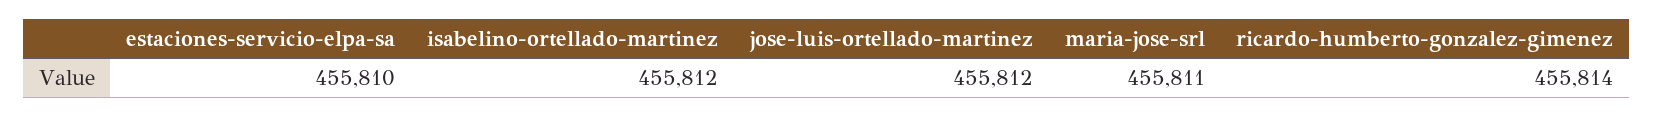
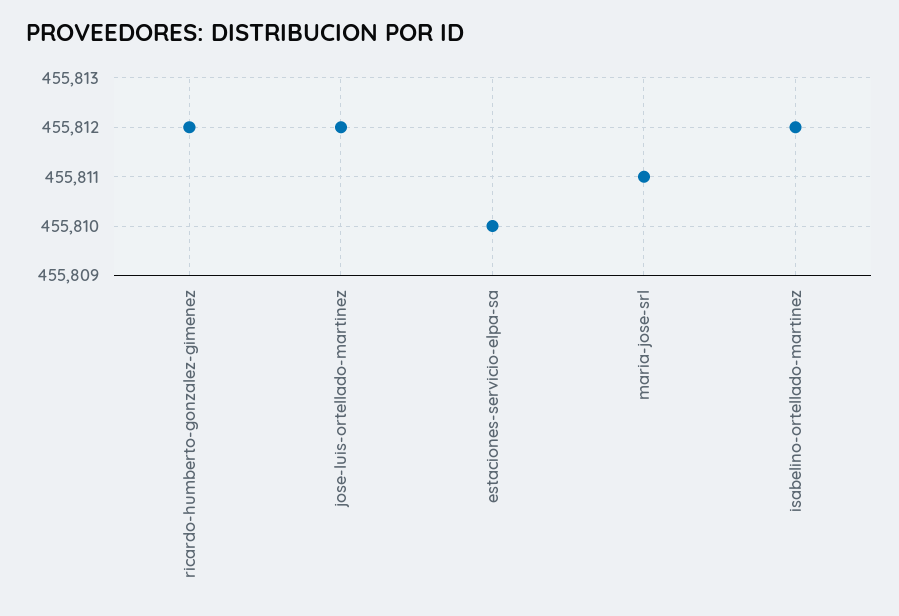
ricardo-humberto-gonzalez-gimenez: 455814 -> 455812

